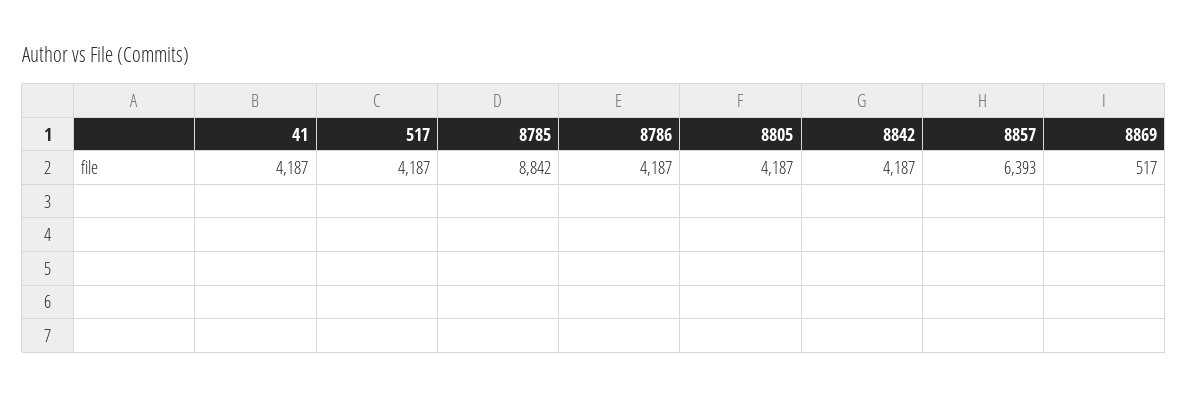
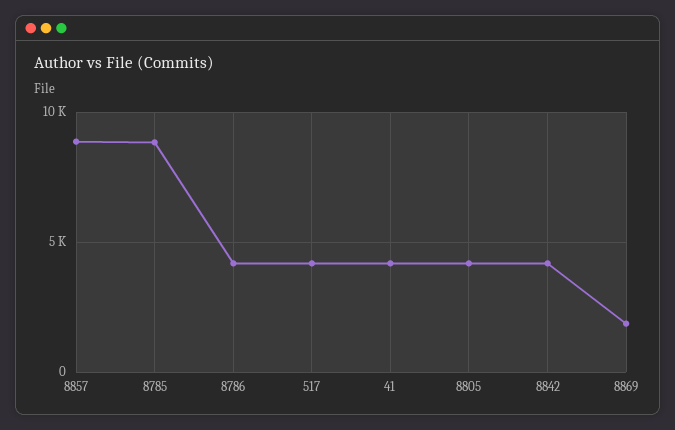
8857: 6393 -> 9000
8869: 517 -> 2000

